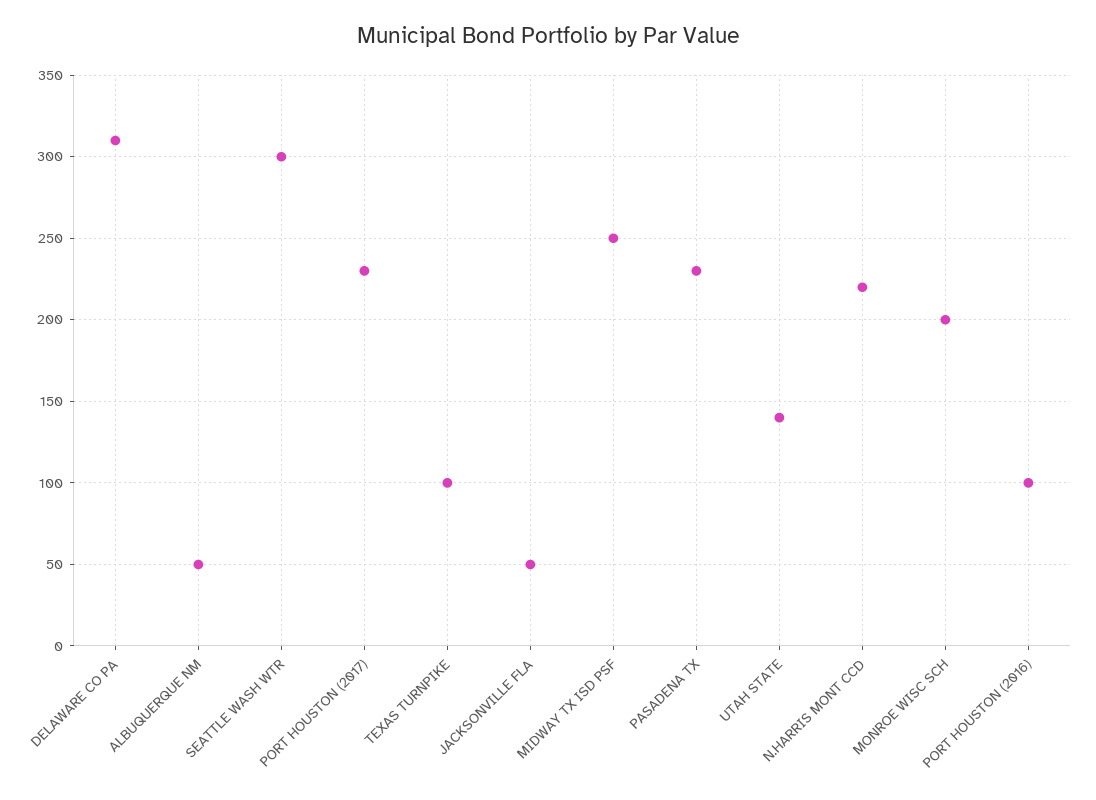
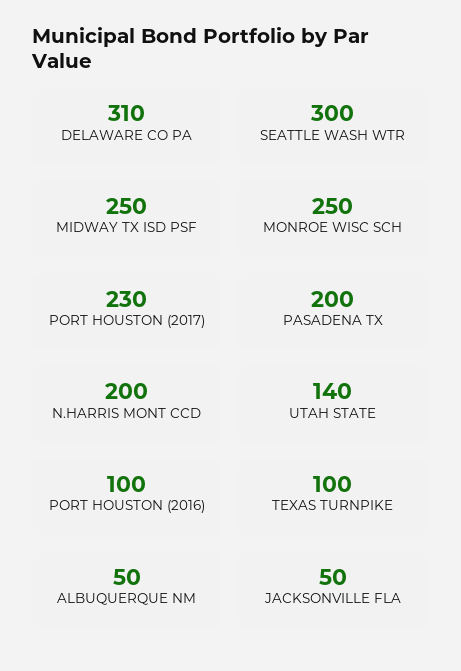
PASADENA TX: 230 -> 200
N.HARRIS MONT CCD: 220 -> 200
MONROE WISC SCH: 200 -> 250

